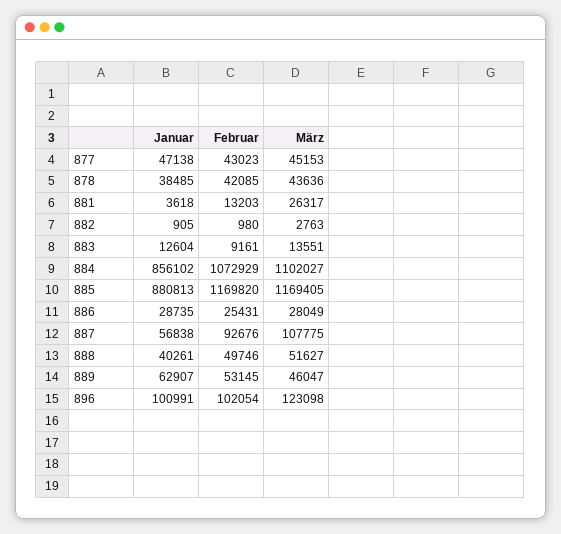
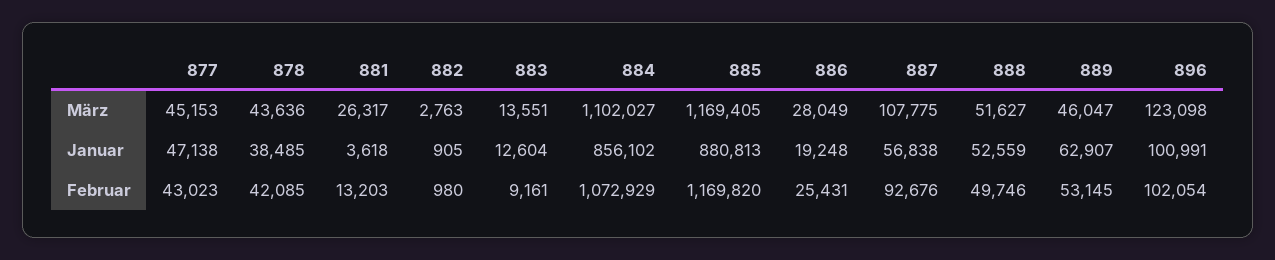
Januar, 886: 28735 -> 19248
Januar, 888: 40261 -> 52559

